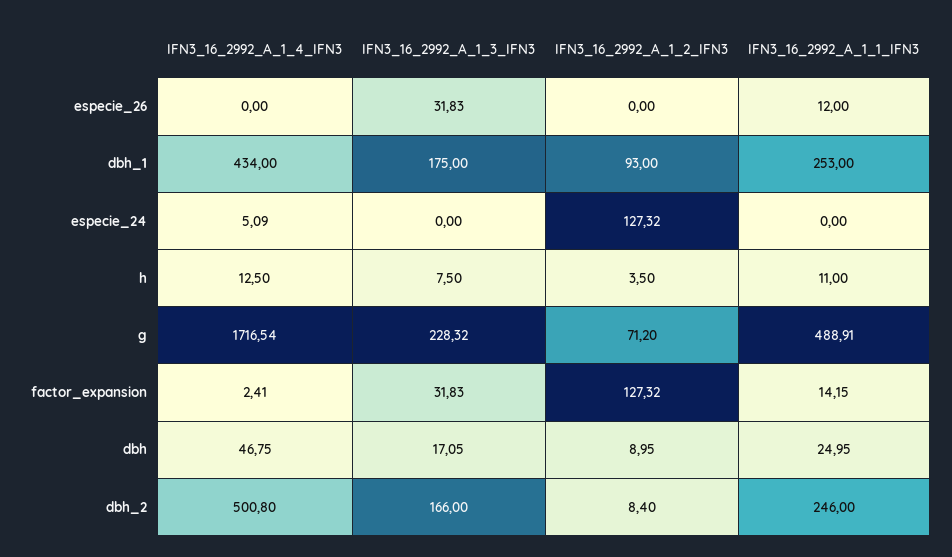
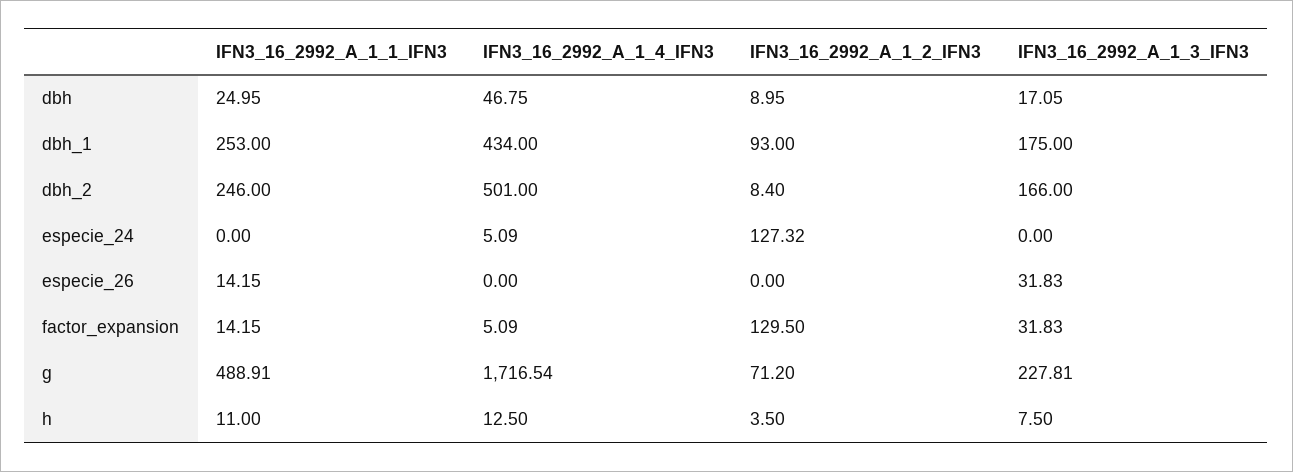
IFN3_16_2992_A_1_1_IFN3, especie_26: 12 -> 14.15
IFN3_16_2992_A_1_3_IFN3, g: 228.32 -> 227.81
IFN3_16_2992_A_1_4_IFN3, factor_expansion: 2.41 -> 5.09
IFN3_16_2992_A_1_2_IFN3, factor_expansion: 127.32 -> 129.5
IFN3_16_2992_A_1_4_IFN3, dbh_2: 500.8 -> 501

